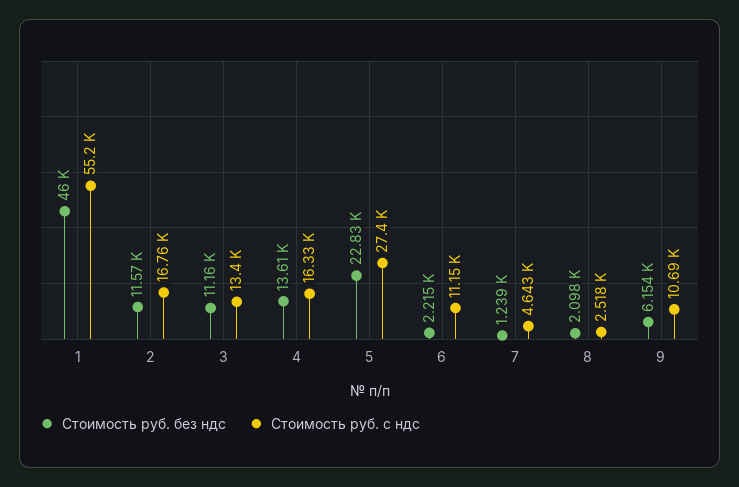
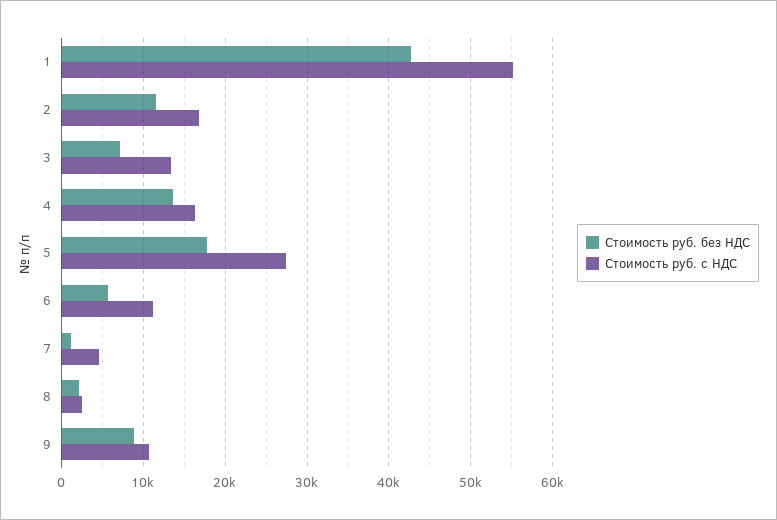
Стоимость руб. без ндс, 1: 46000 -> 43000
Стоимость руб. без ндс, 3: 11160 -> 7000
Стоимость руб. без ндс, 5: 22830 -> 18000
Стоимость руб. без ндс, 6: 2215 -> 6000
Стоимость руб. без ндс, 9: 6154 -> 9000

